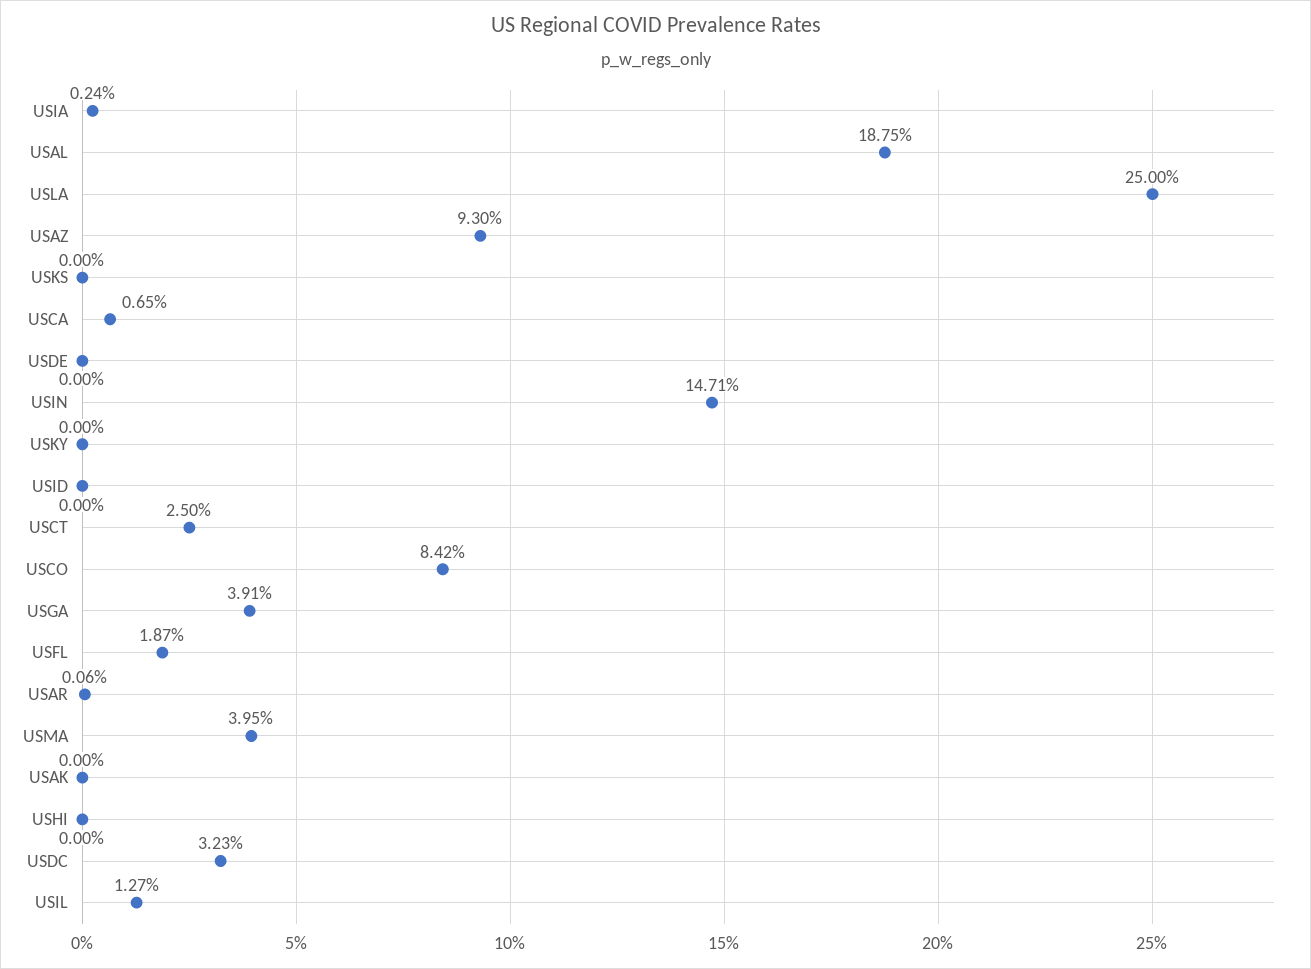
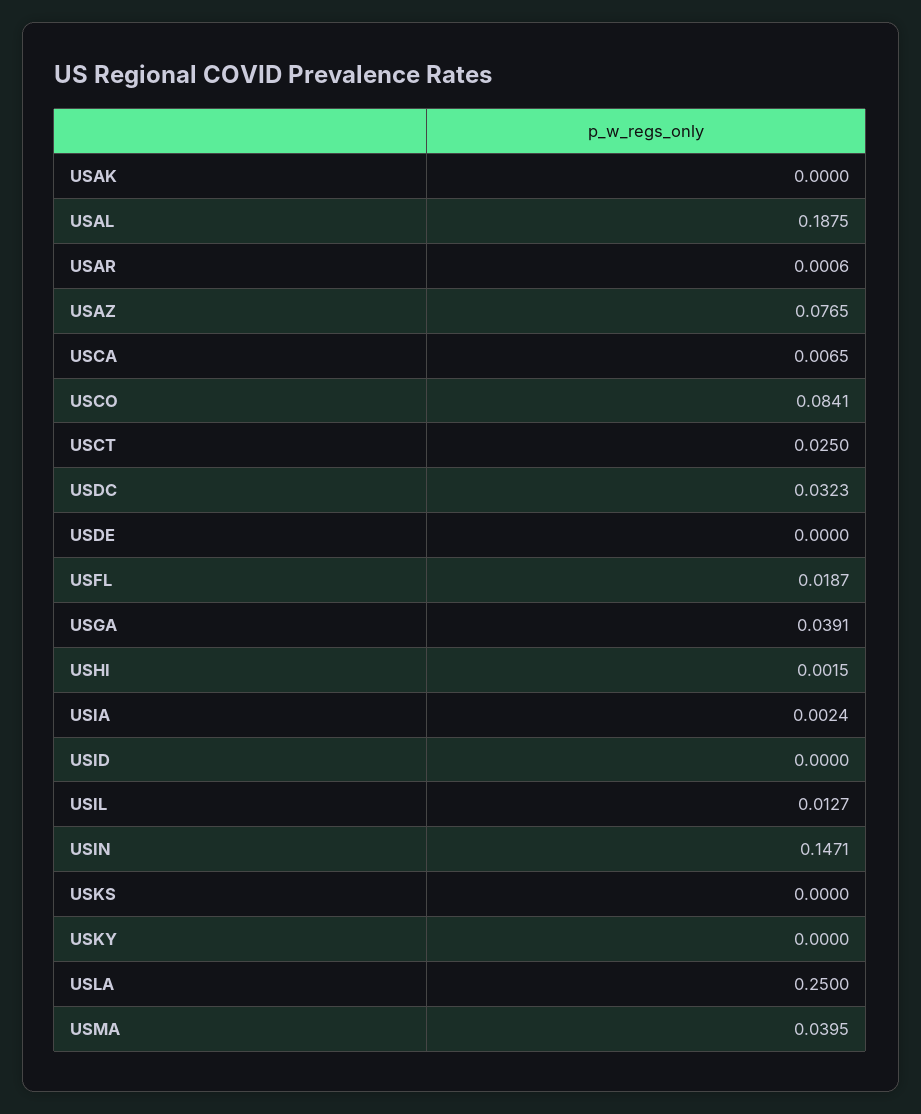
USAZ: 0.093 -> 0.0765
USCO: 0.0842 -> 0.0841
USHI: 0 -> 0.0015

